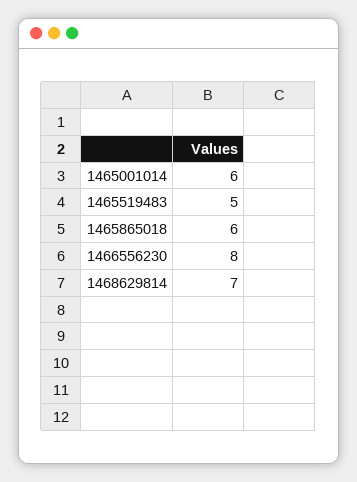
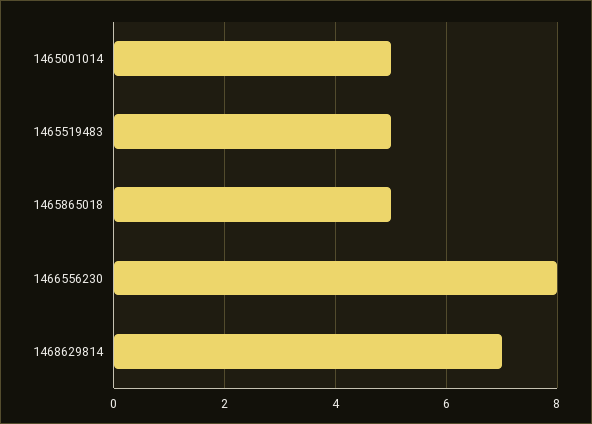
1465001014: 6 -> 5
1465865018: 6 -> 5

